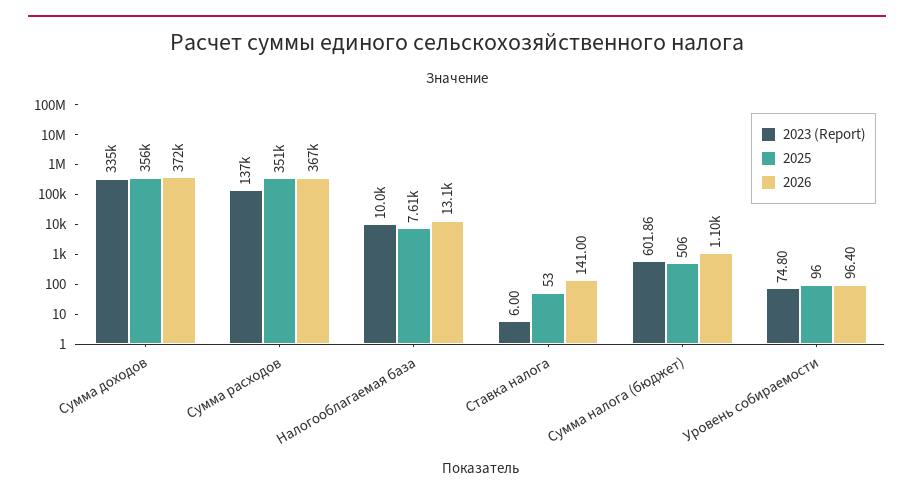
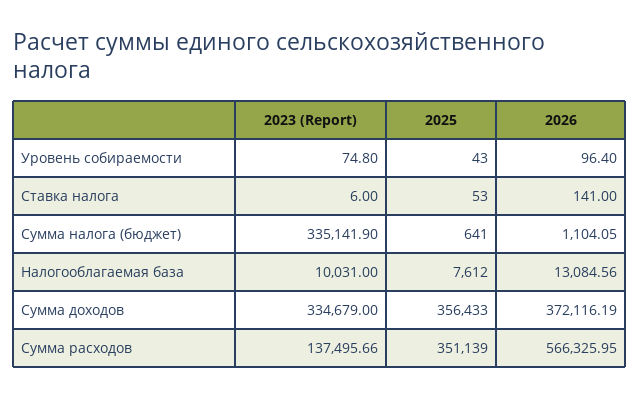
2026, Сумма расходов: 367000 -> 566325.95
2023 (Report), Сумма налога (бюджет): 601.86 -> 335141.9
2025, Сумма налога (бюджет): 506 -> 641
2025, Уровень собираемости: 96 -> 43

